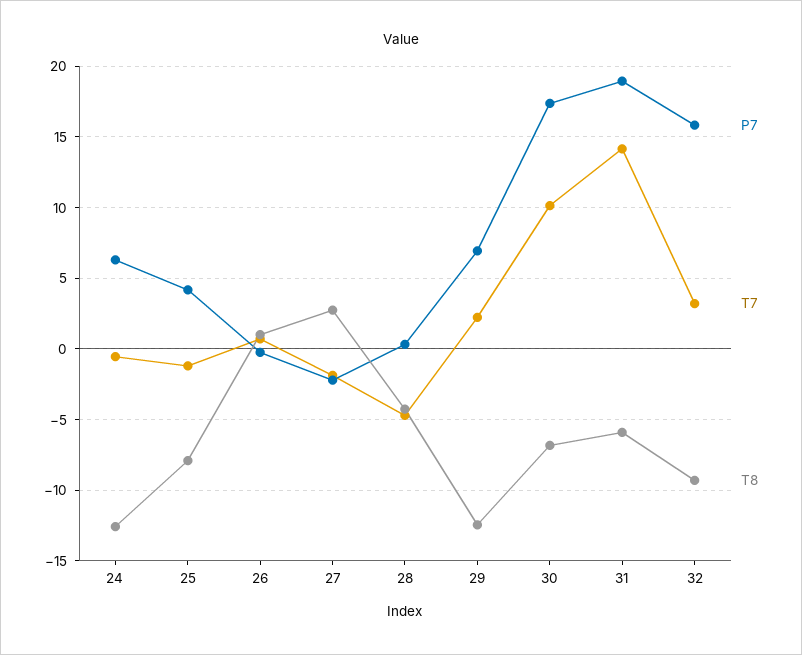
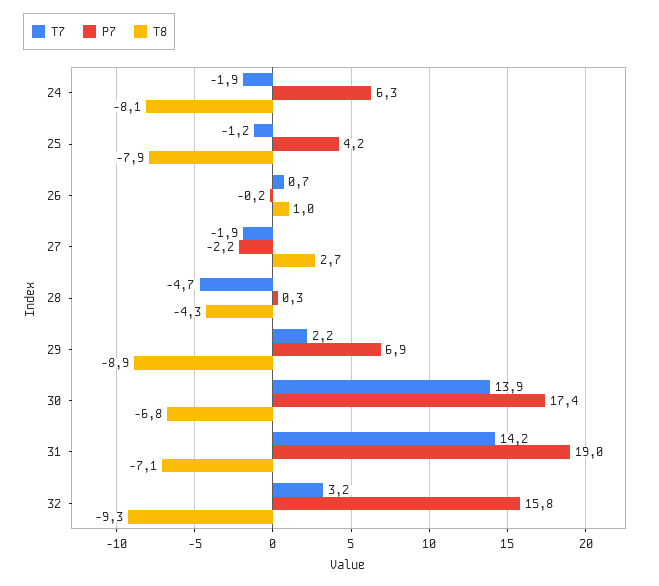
T7, 24: -0.5 -> -1.9
T8, 24: -12.5 -> -8.1
T8, 29: -12.5 -> -8.9
T7, 30: 10 -> 13.9
T8, 31: -6 -> -7.1

